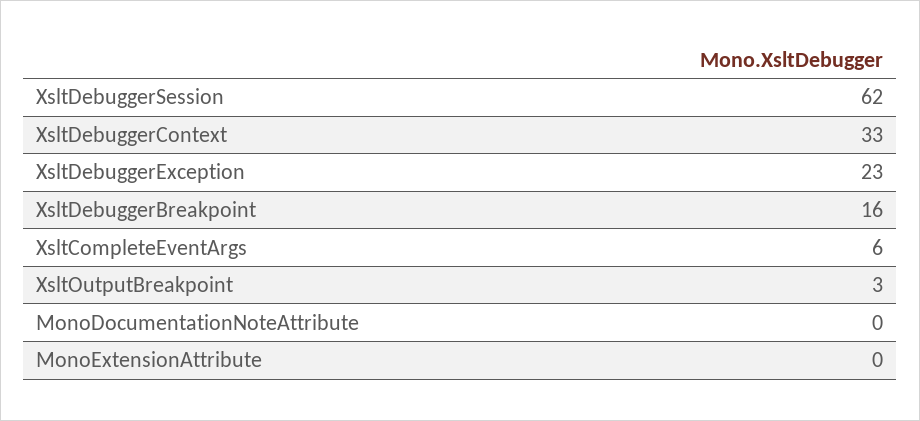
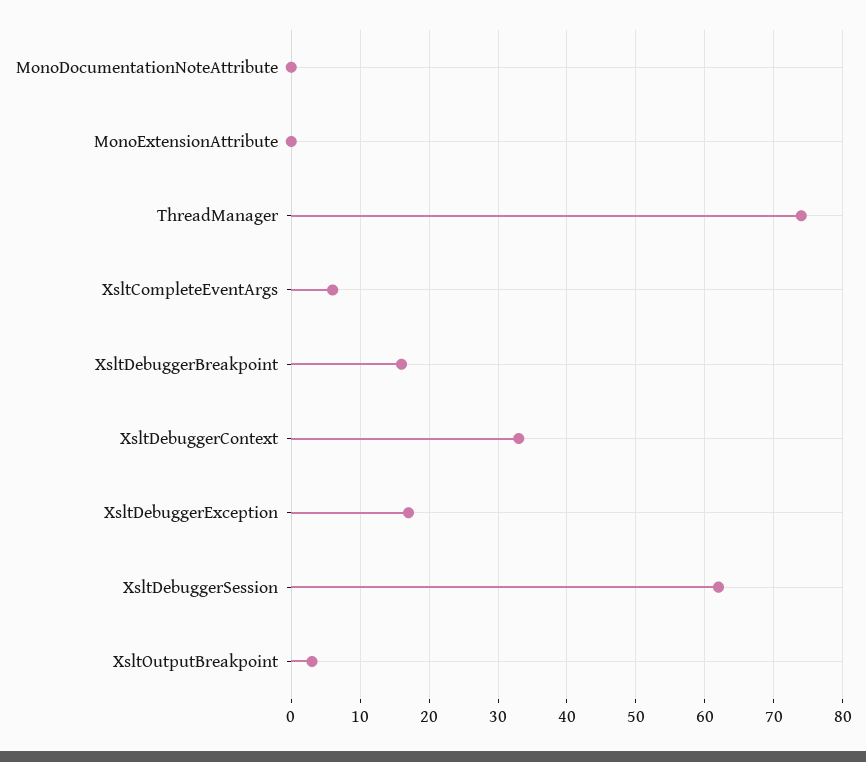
XsltDebuggerException: 23 -> 17
ThreadManager: none -> 74

